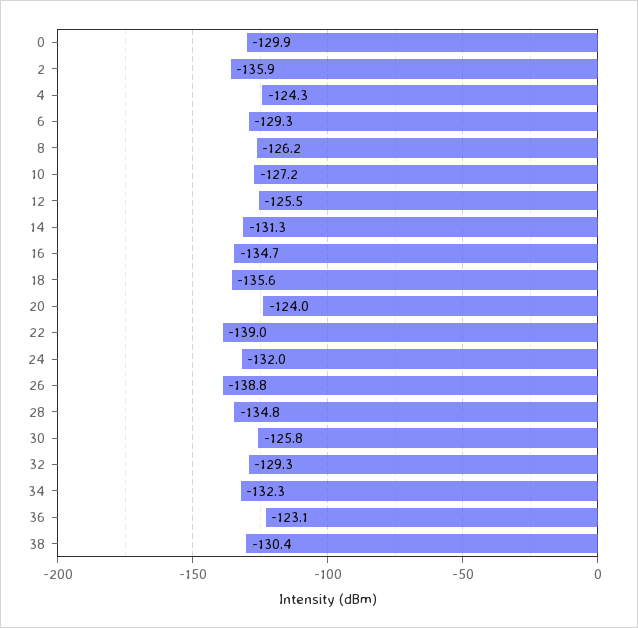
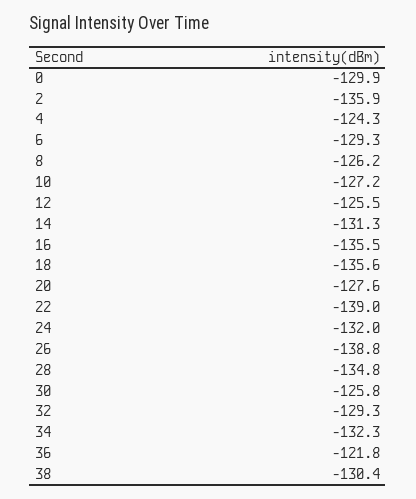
16: -134.7 -> -135.5
20: -124 -> -127.6
36: -123.1 -> -121.8

